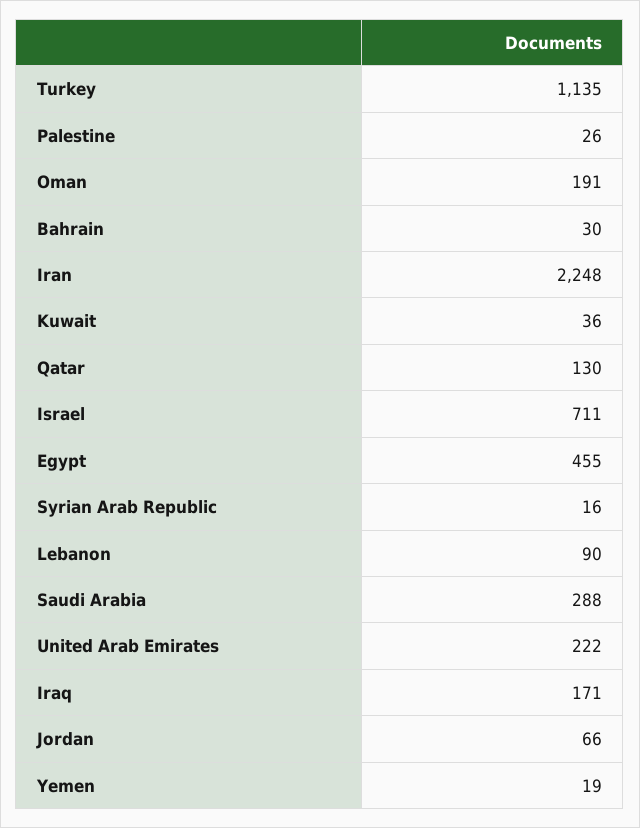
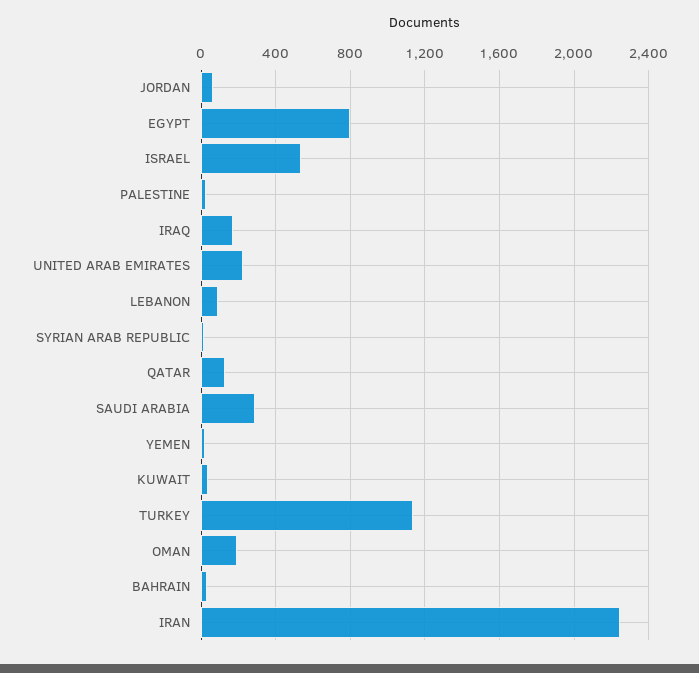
Israel: 711 -> 550
Egypt: 455 -> 800

